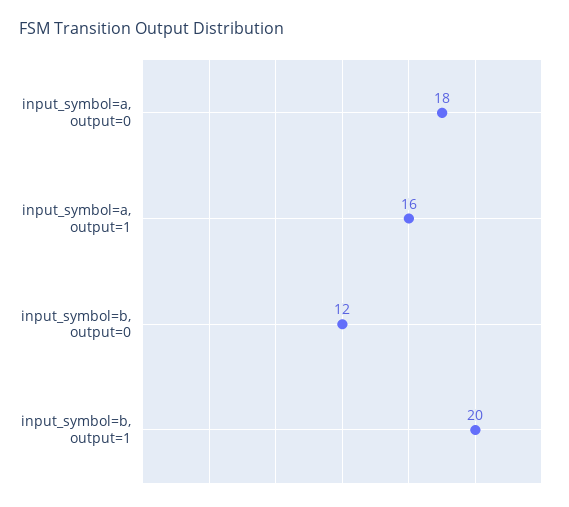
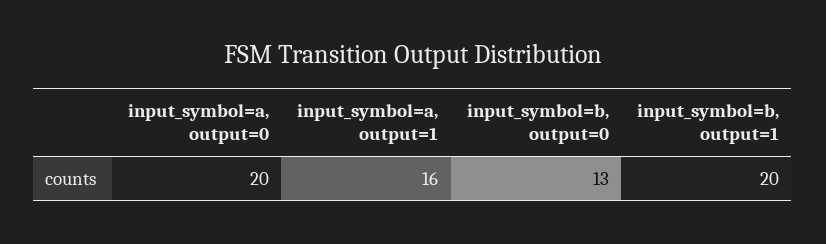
input_symbol=a, output=0: 18 -> 20
input_symbol=b, output=0: 12 -> 13

